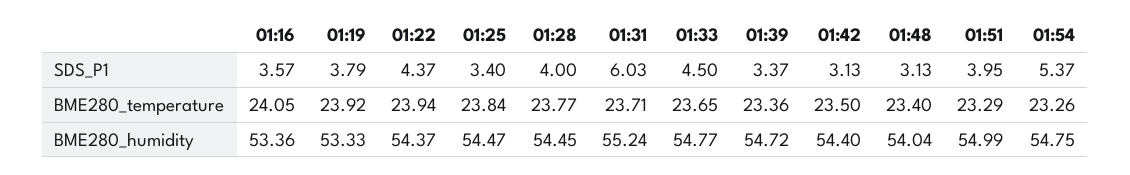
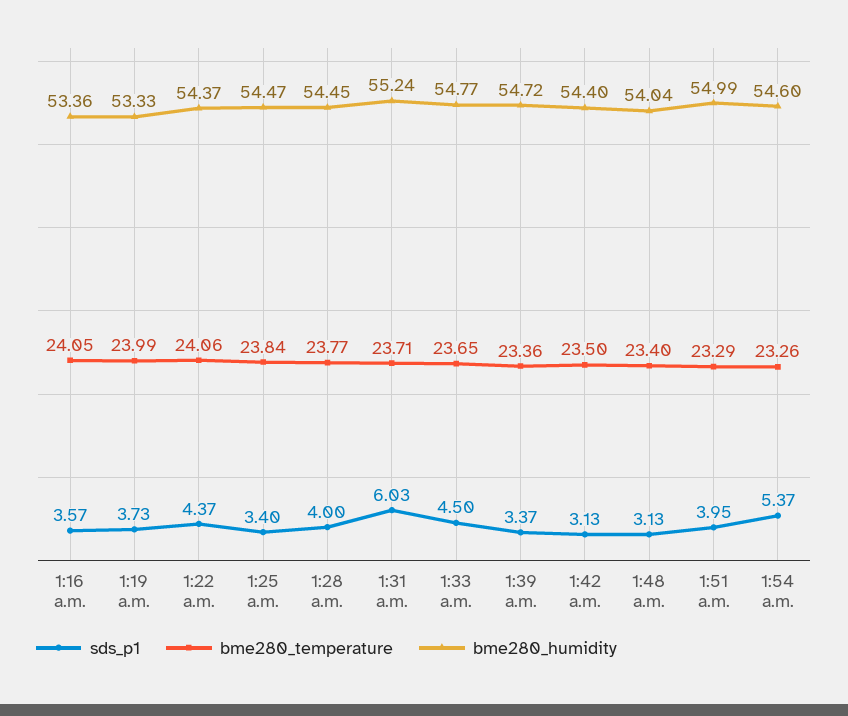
SDS_P1, 01:19: 3.79 -> 3.73
BME280_temperature, 01:19: 23.92 -> 23.99
BME280_temperature, 01:22: 23.94 -> 24.06
BME280_humidity, 01:54: 54.75 -> 54.6

